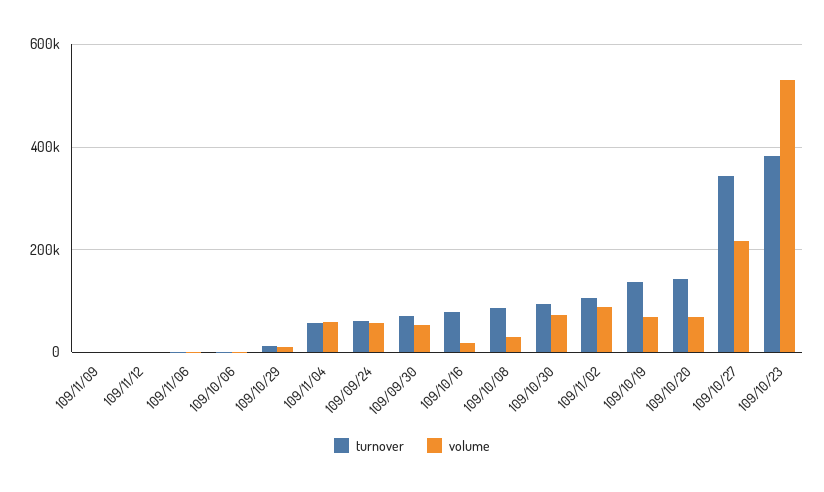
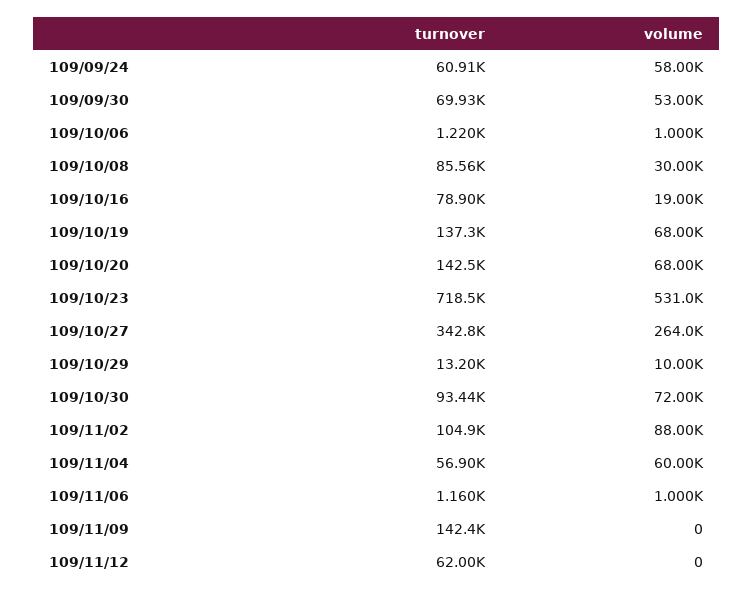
turnover, 109/11/09: 0 -> 142400
turnover, 109/11/12: 0 -> 62000
volume, 109/10/27: 220000 -> 264000
turnover, 109/10/23: 380000 -> 718500

